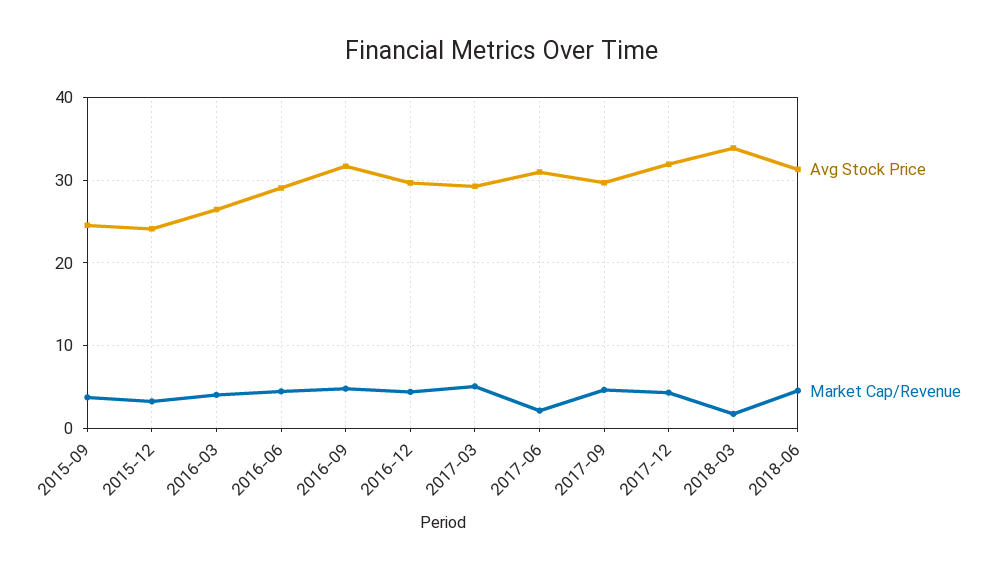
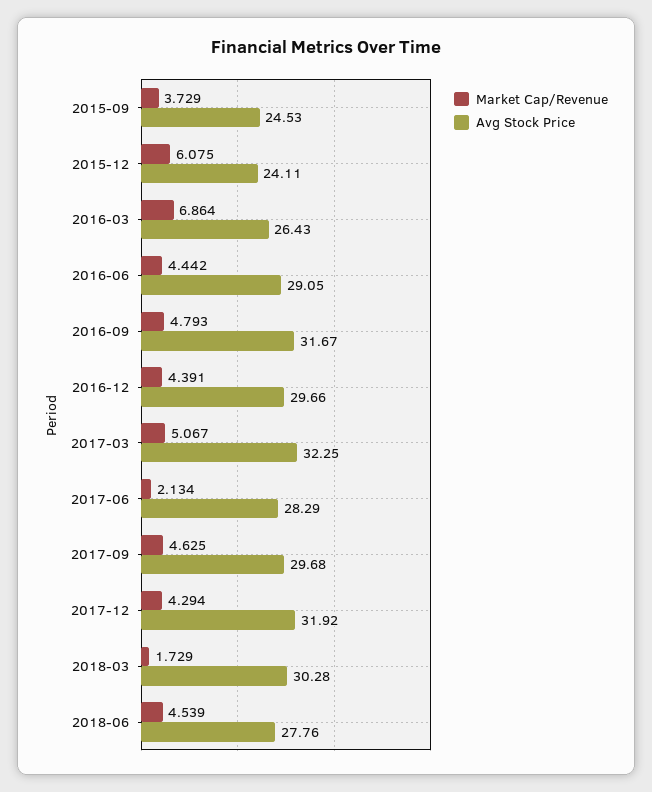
Market Cap/Revenue, 2015-12: 3 -> 6.075
Market Cap/Revenue, 2016-03: 4 -> 6.864
Avg Stock Price, 2017-03: 29 -> 32.25
Avg Stock Price, 2017-06: 31 -> 28.29
Avg Stock Price, 2018-03: 34 -> 30.28
Avg Stock Price, 2018-06: 31 -> 27.76

